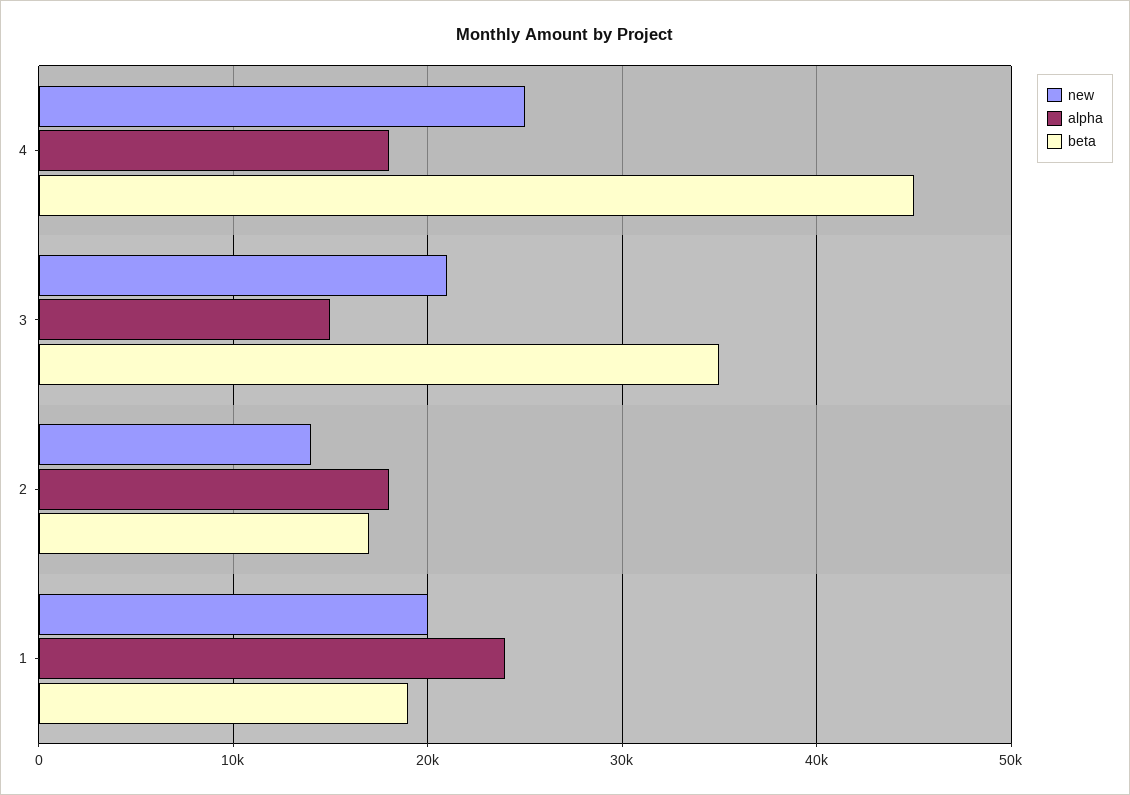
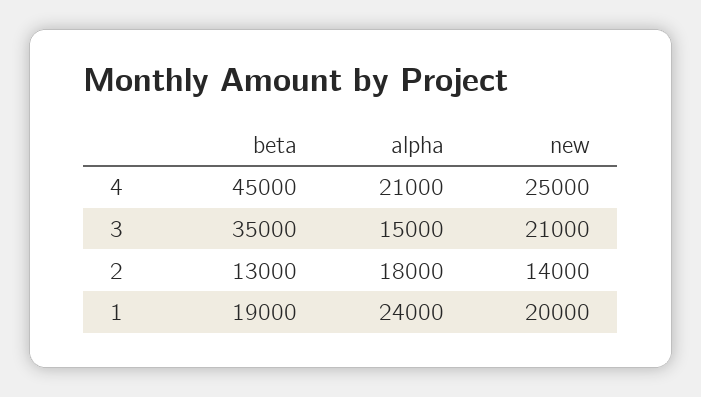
alpha, 4: 18000 -> 21000
beta, 2: 17000 -> 13000

